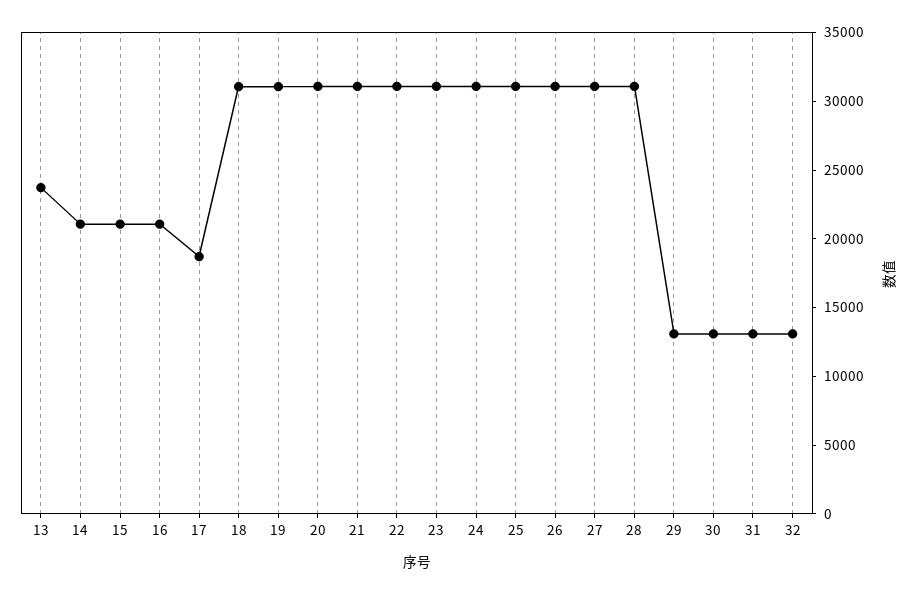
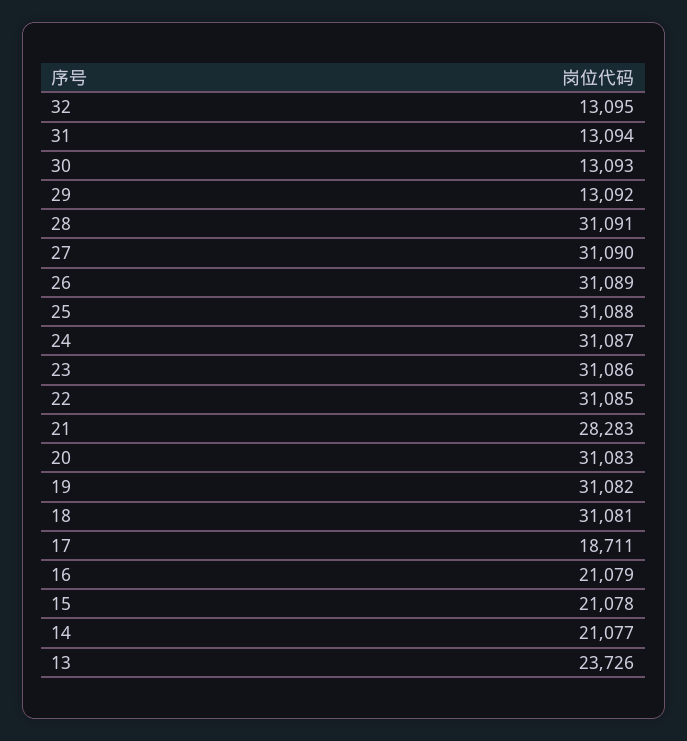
21: 31000 -> 28283

